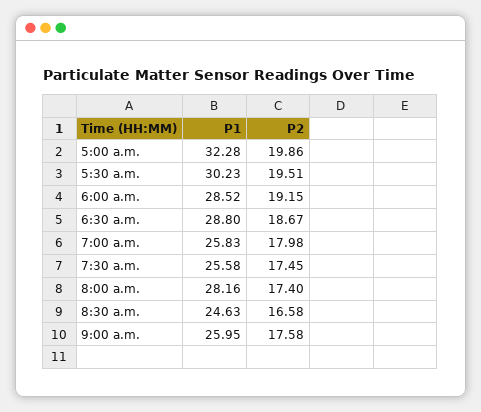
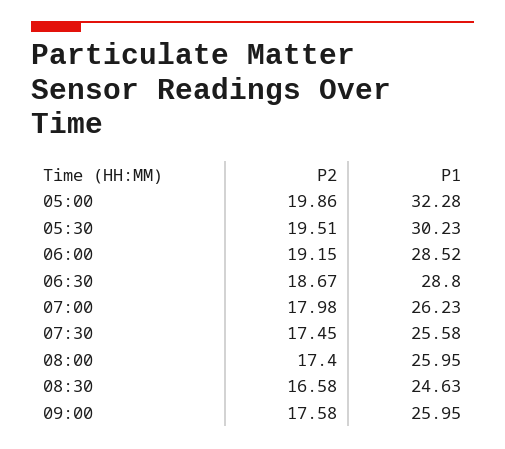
P1, 7:00 a.m.: 25.83 -> 26.23
P1, 8:00 a.m.: 28.16 -> 25.95

